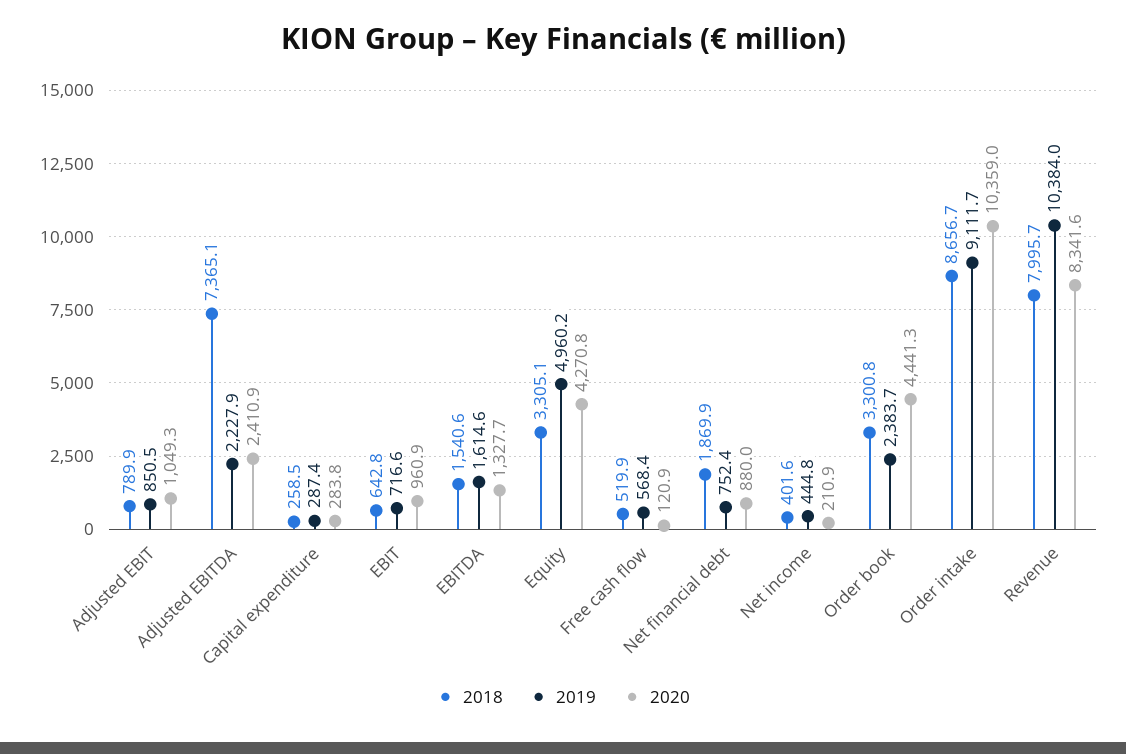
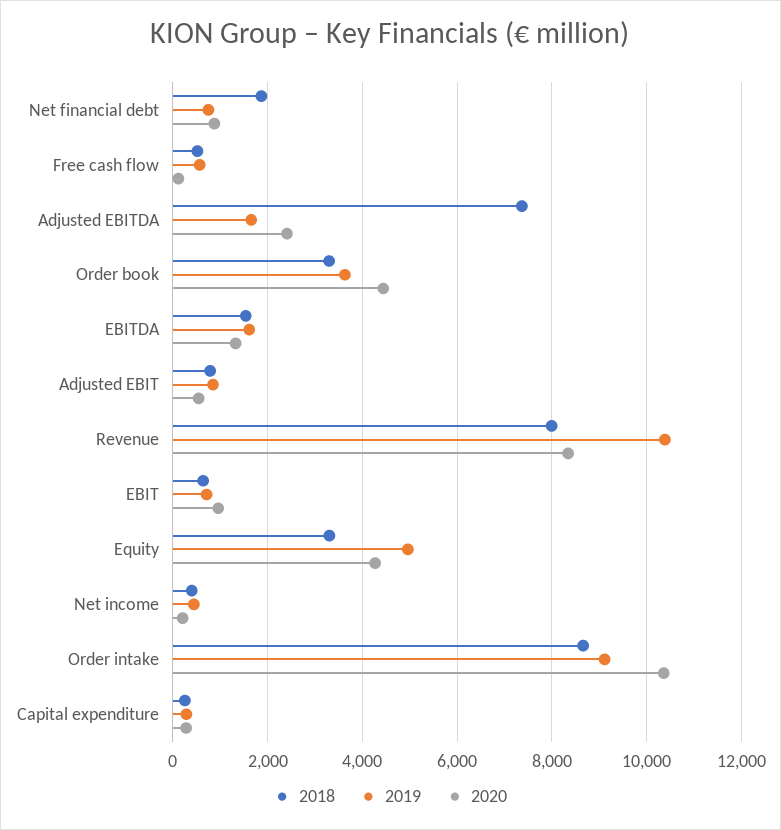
2020, Adjusted EBIT: 1049.3 -> 600
2019, Adjusted EBITDA: 2227.9 -> 1600
2019, Order book: 2383.7 -> 3600

